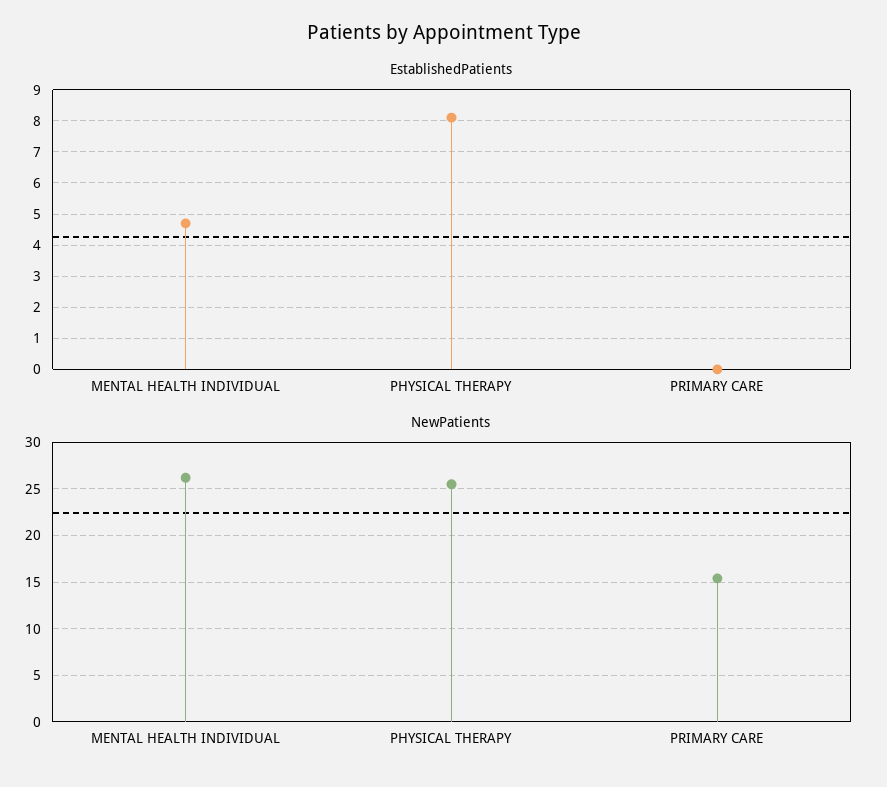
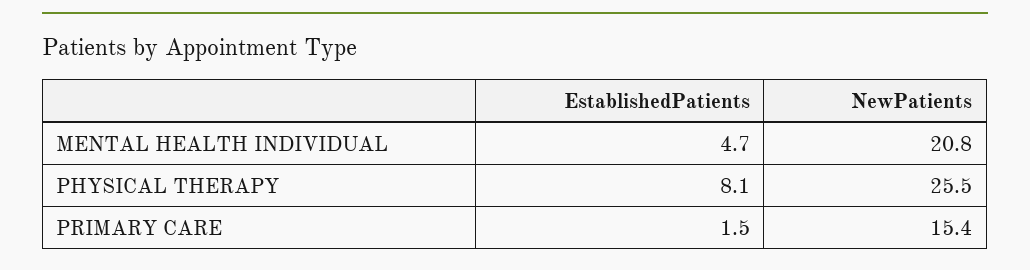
EstablishedPatients, PRIMARY CARE: 0 -> 1.5
NewPatients, MENTAL HEALTH INDIVIDUAL: 26 -> 20.8

